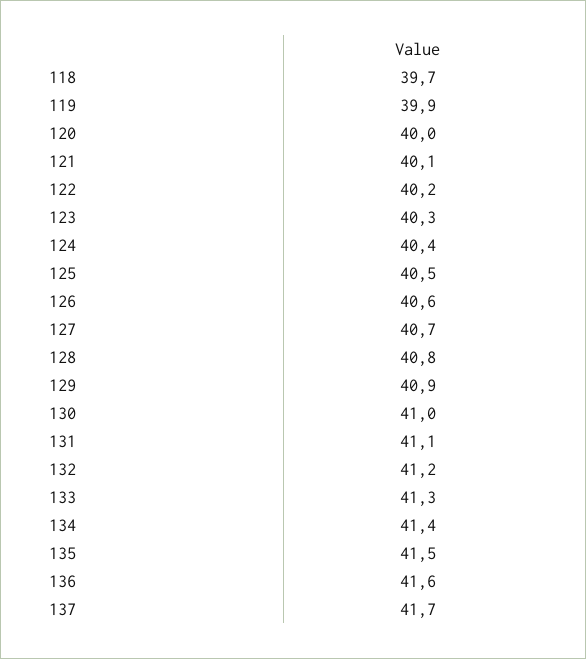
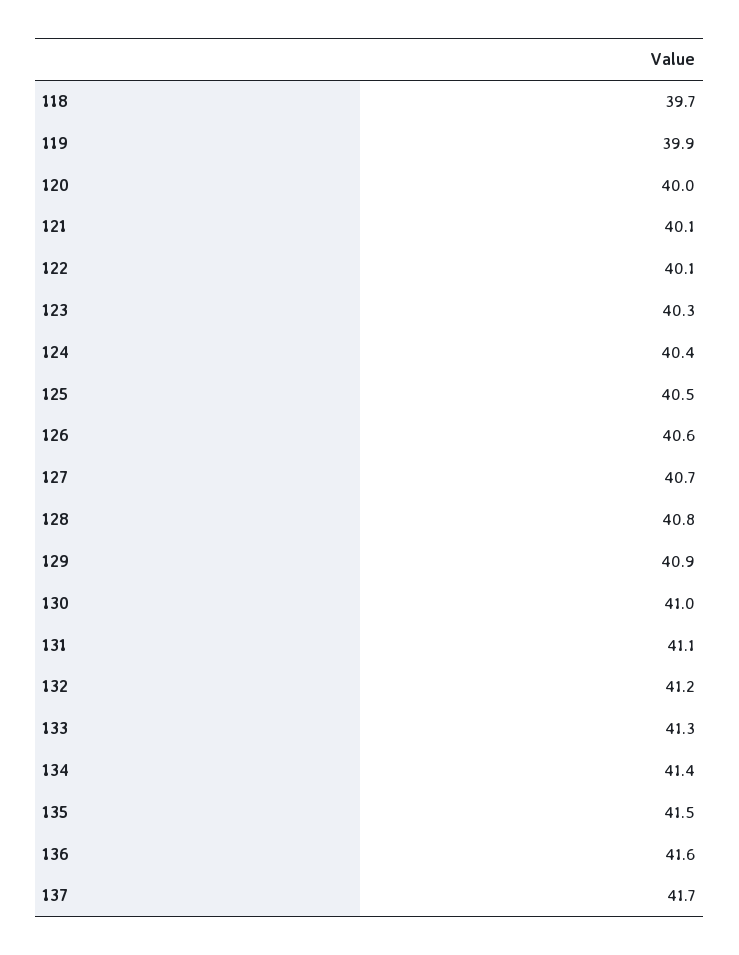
122: 40.2 -> 40.1

